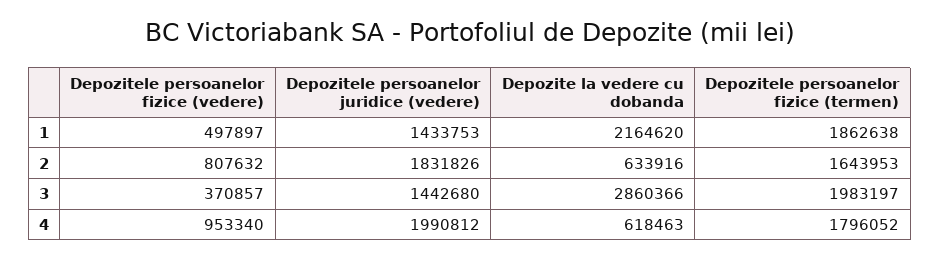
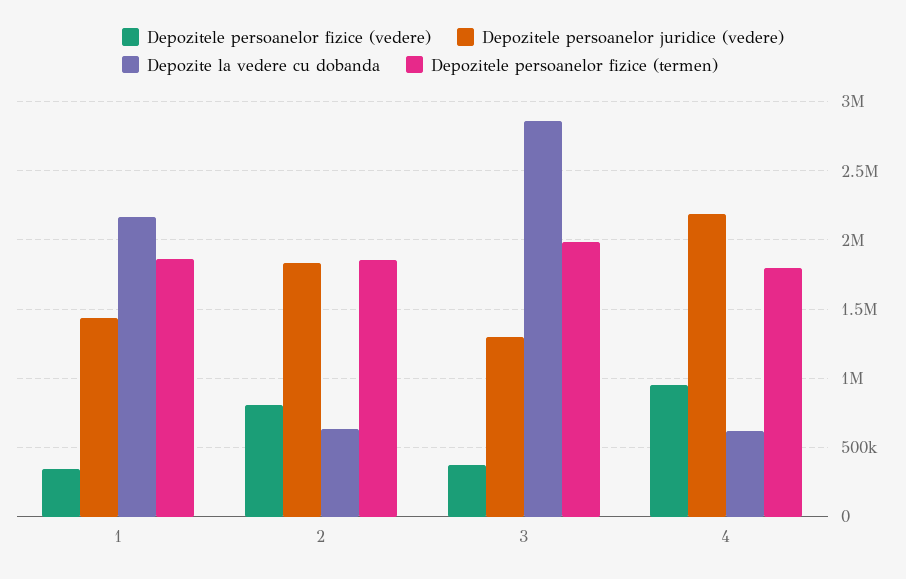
Depozitele persoanelor fizice (vedere), 1: 497897 -> 350000
Depozitele persoanelor fizice (termen), 2: 1643953 -> 1850000
Depozitele persoanelor juridice (vedere), 3: 1442680 -> 1300000
Depozitele persoanelor juridice (vedere), 4: 1990812 -> 2200000

